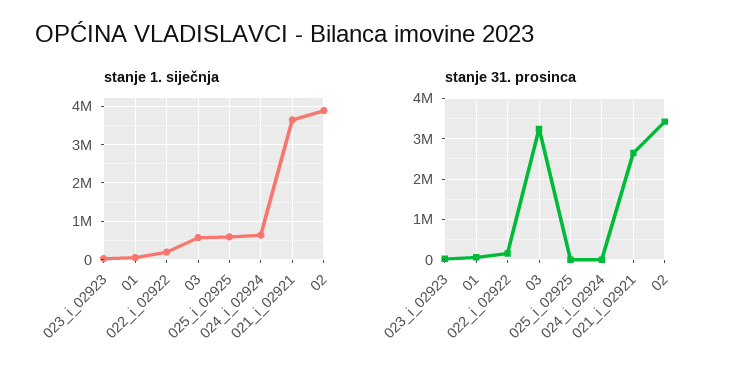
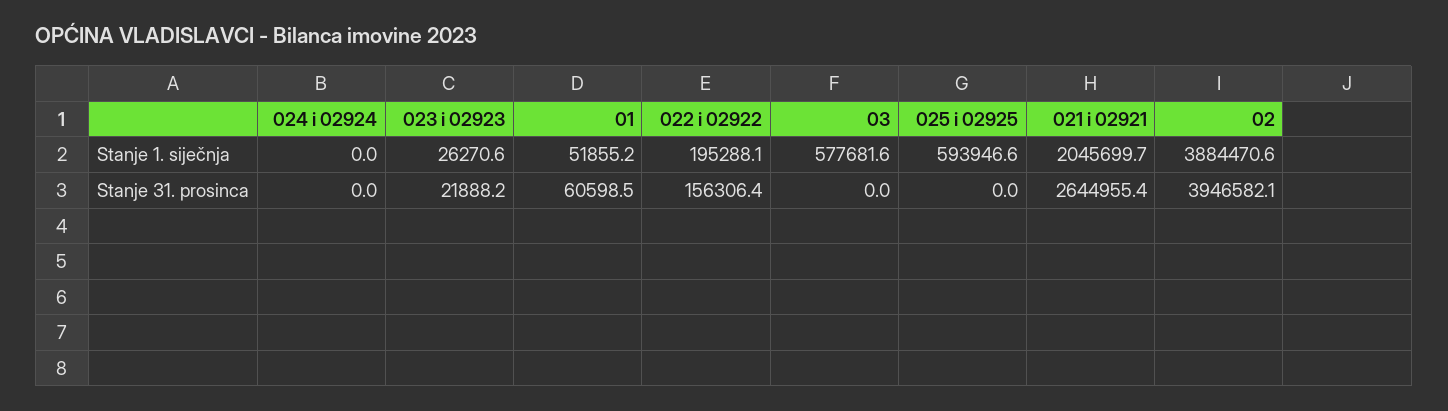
stanje 1. siječnja, 024_i_02924: 600000 -> 0
stanje 1. siječnja, 021_i_02921: 3600000 -> 2045699.7
stanje 31. prosinca, 03: 3200000 -> 0
stanje 31. prosinca, 02: 3400000 -> 3946582.1

